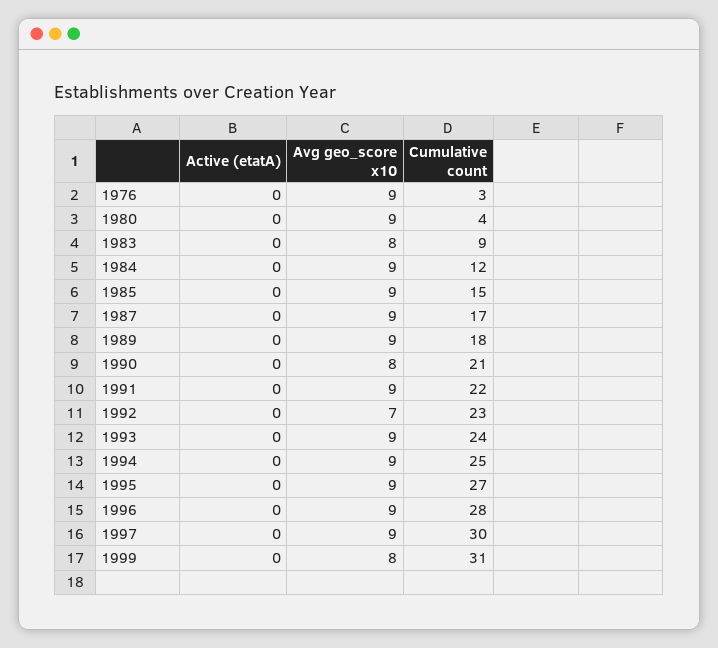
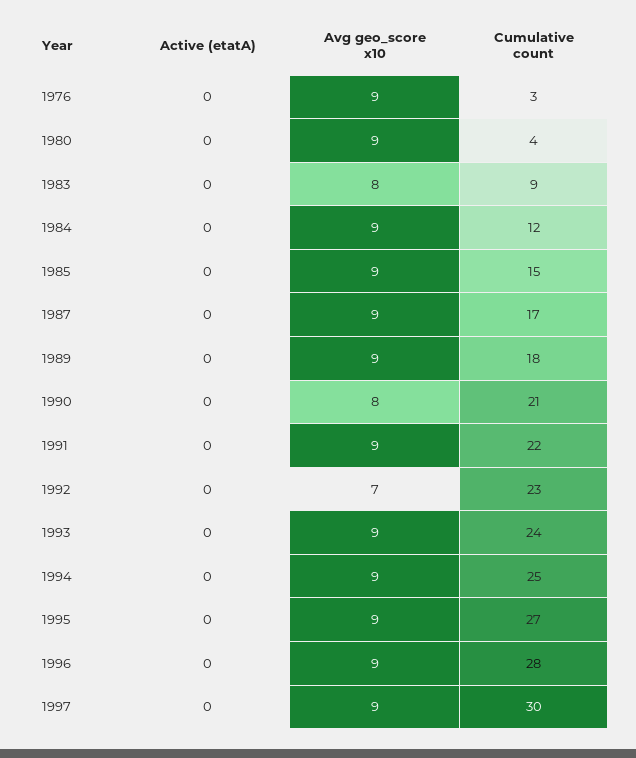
Active (etatA), 1999: 0 -> none
Avg geo_score x10, 1999: 8 -> none
Cumulative count, 1999: 31 -> none

